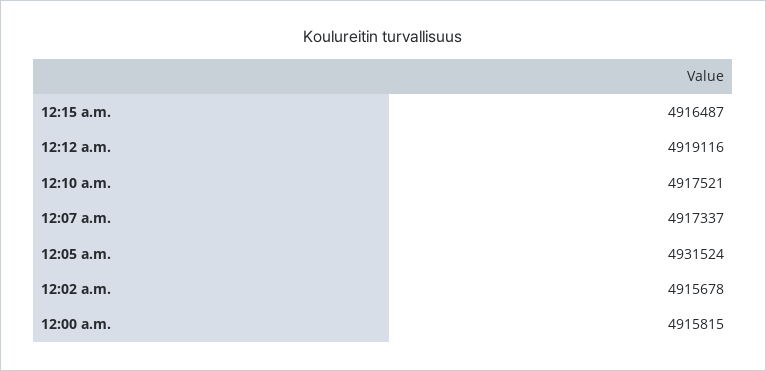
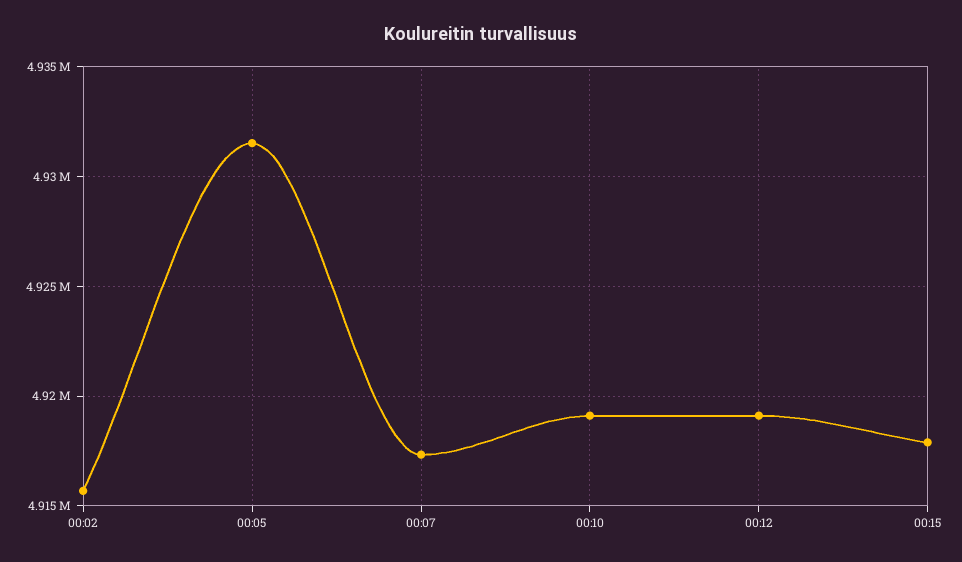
12:15 a.m.: 4916487 -> 4918000
12:10 a.m.: 4917521 -> 4919000
12:00 a.m.: 4915815 -> none

